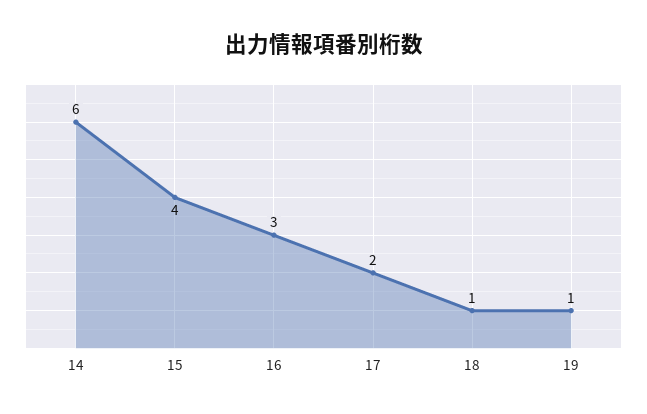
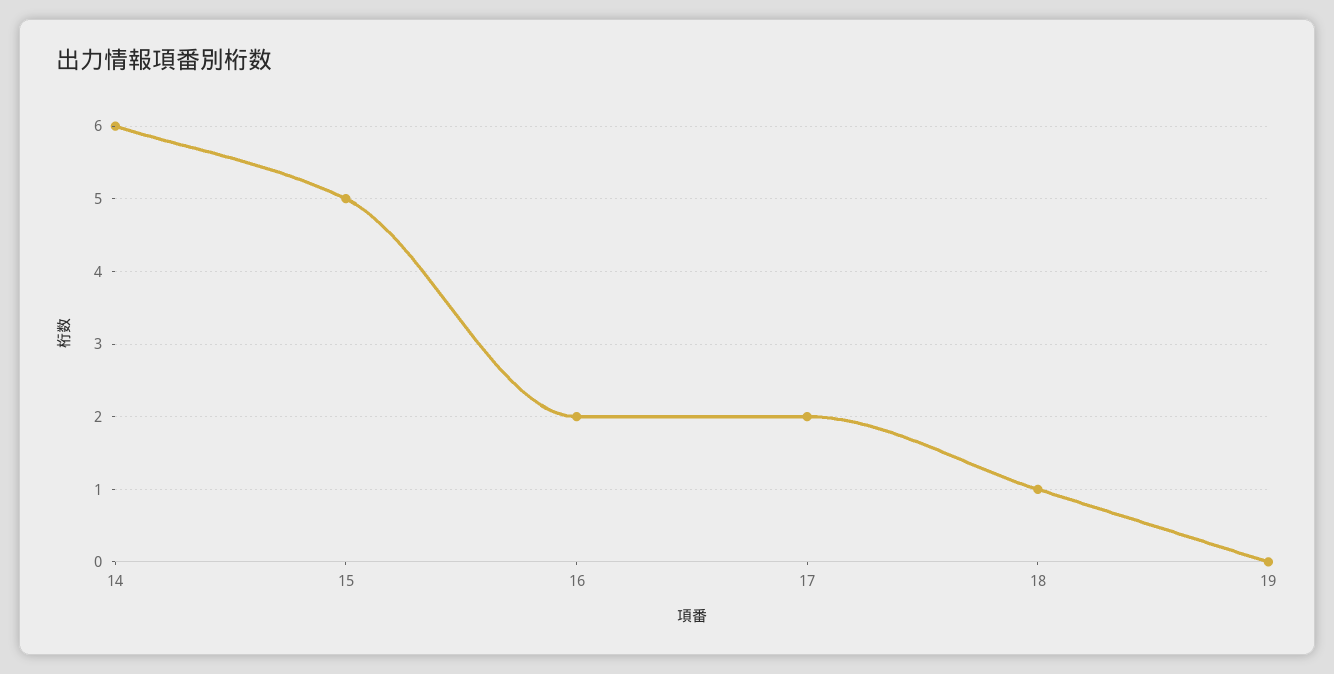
15: 4 -> 5
16: 3 -> 2
19: 1 -> 0

